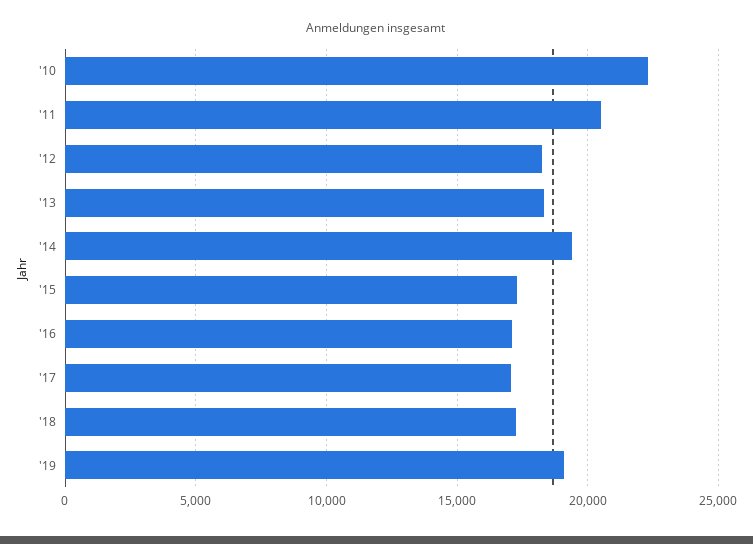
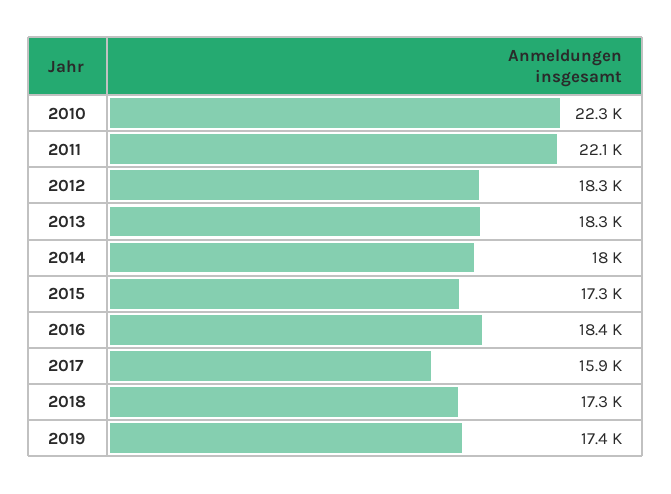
'11: 20500 -> 22100
'14: 19500 -> 18000
'16: 17000 -> 18400
'17: 17000 -> 15900
'19: 19000 -> 17400

